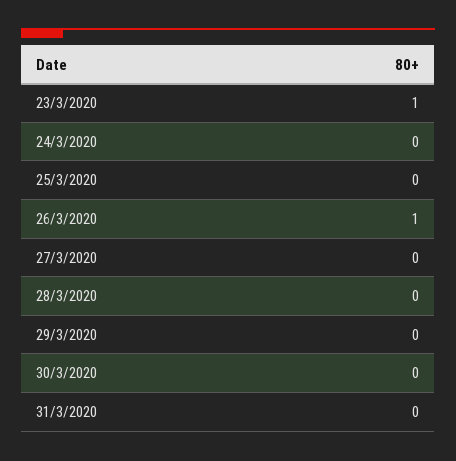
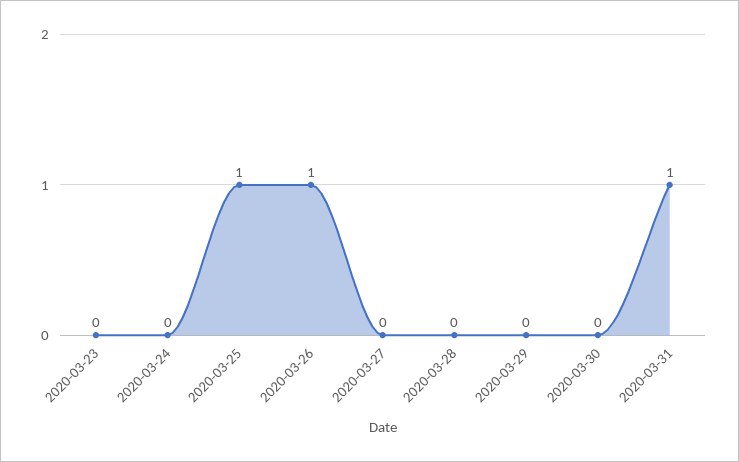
23/3/2020: 1 -> 0
25/3/2020: 0 -> 1
31/3/2020: 0 -> 1

